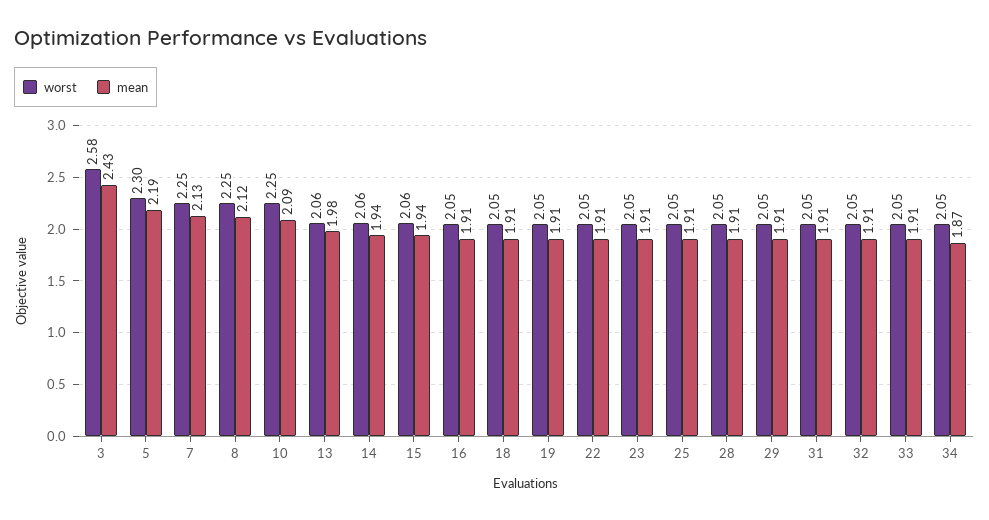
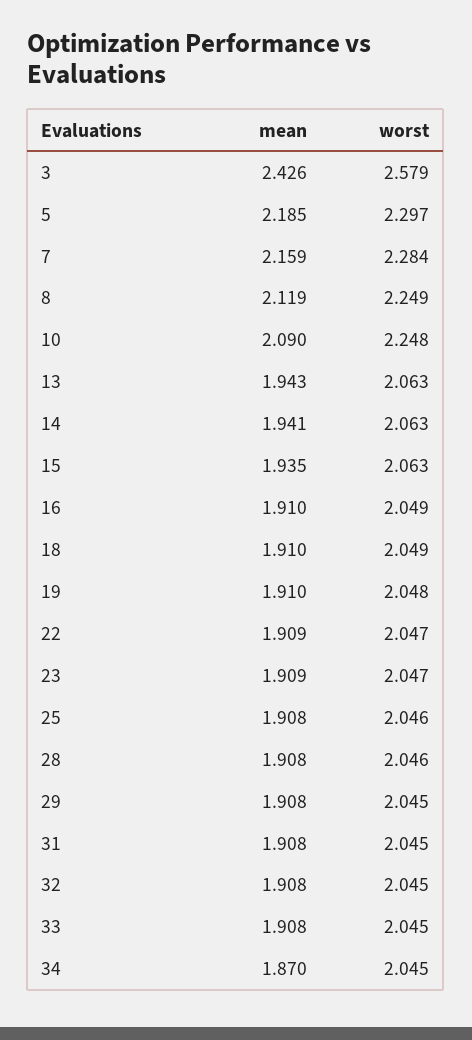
worst, 7: 2.25 -> 2.284
mean, 7: 2.13 -> 2.159
mean, 13: 1.98 -> 1.943

